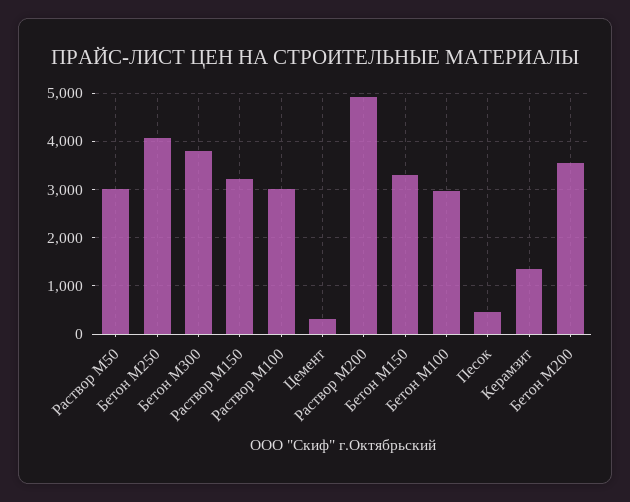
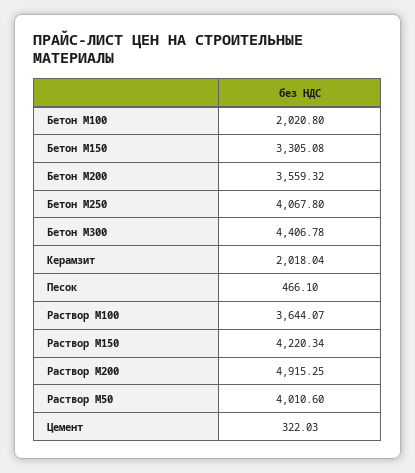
Раствор М50: 3000 -> 4010.6
Бетон М300: 3800 -> 4406.78
Раствор М150: 3200 -> 4220.34
Раствор М100: 3000 -> 3644.07
Бетон М100: 3000 -> 2020.8
Керамзит: 1400 -> 2018.04

